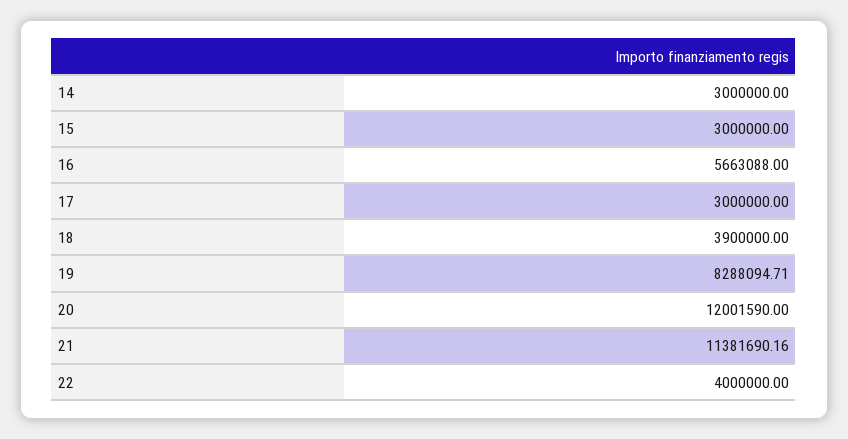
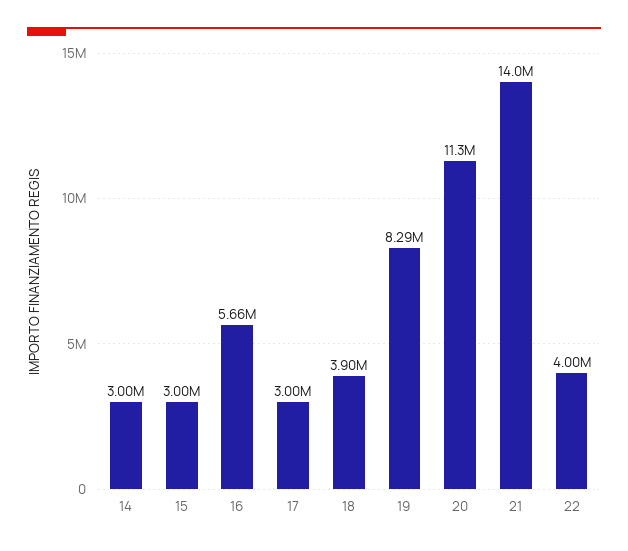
20: 12001590 -> 11300000
21: 11381690.16 -> 14000000

